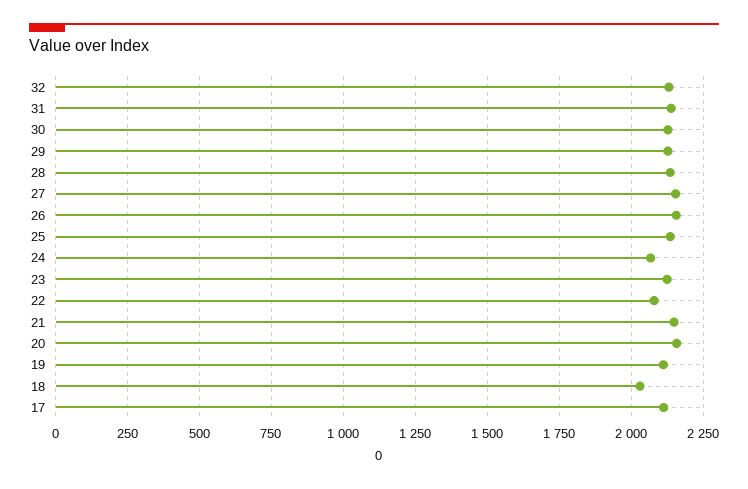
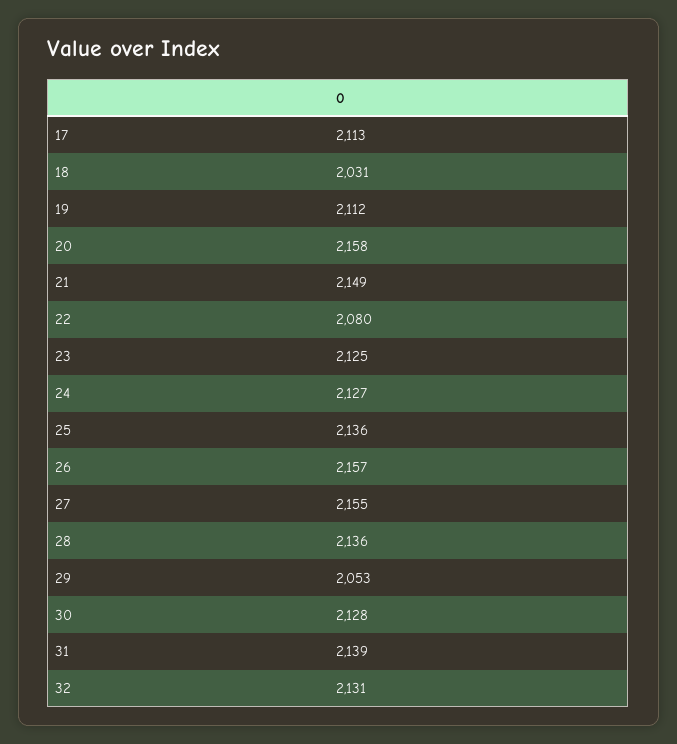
29: 2125 -> 2053
24: 2075 -> 2127

